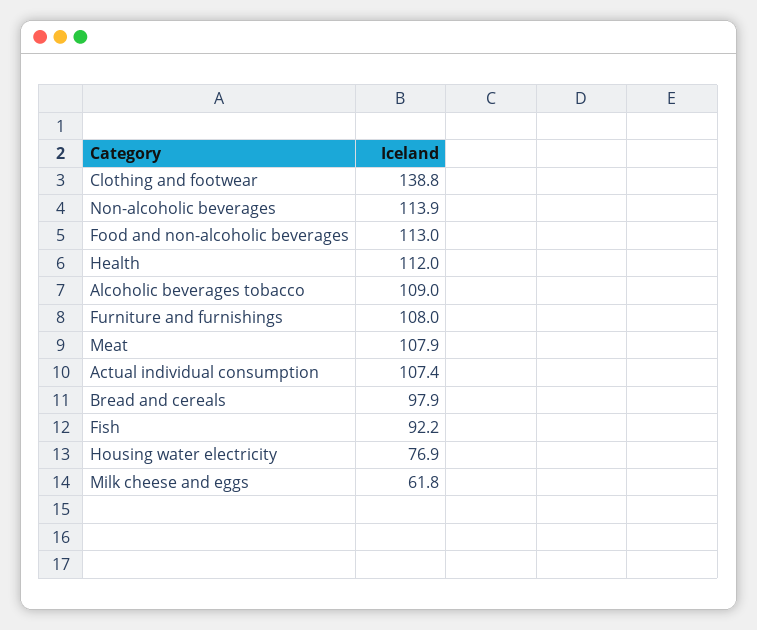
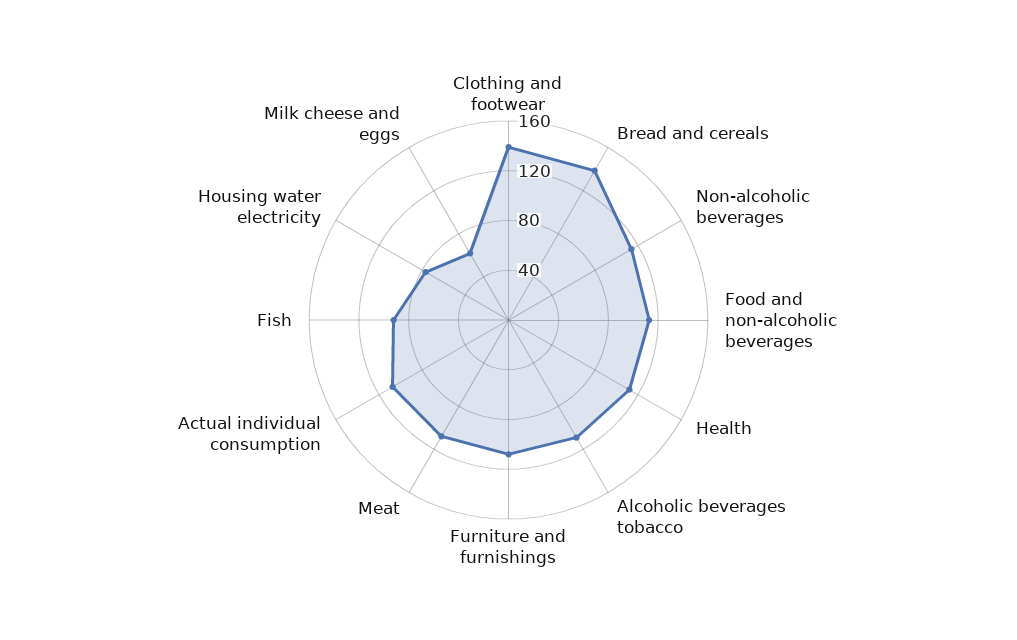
Bread and cereals: 97.9 -> 140

